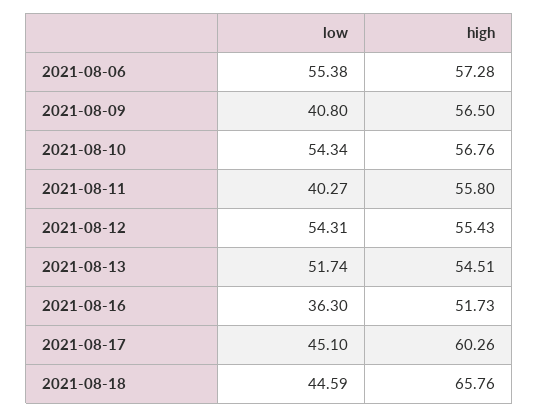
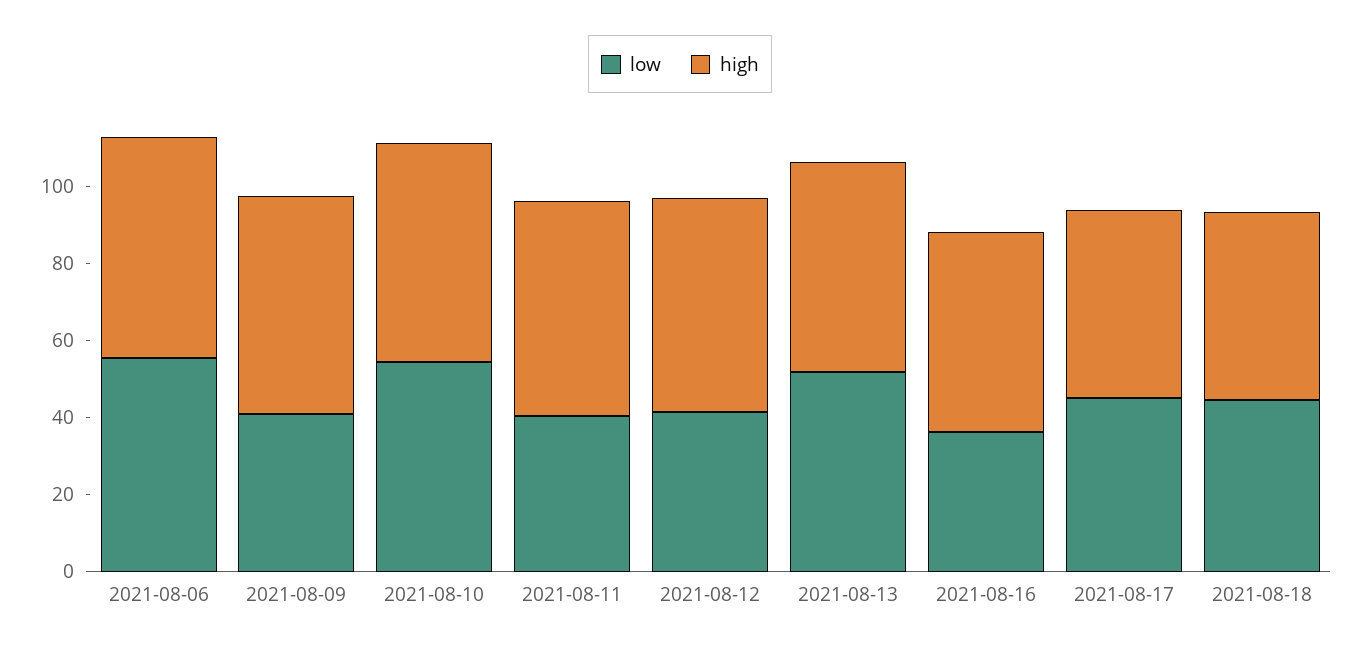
low, 2021-08-12: 54.31 -> 40
high, 2021-08-17: 60.26 -> 50
high, 2021-08-18: 65.76 -> 50

